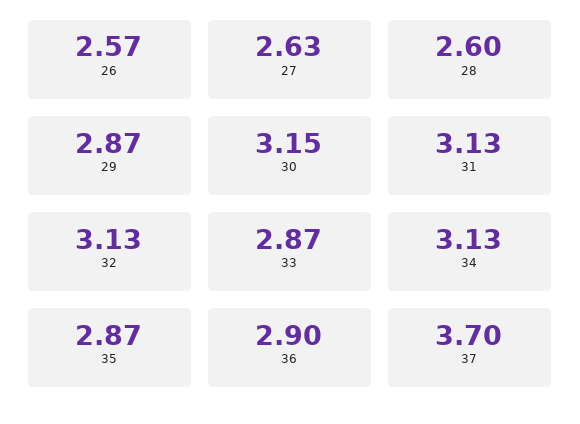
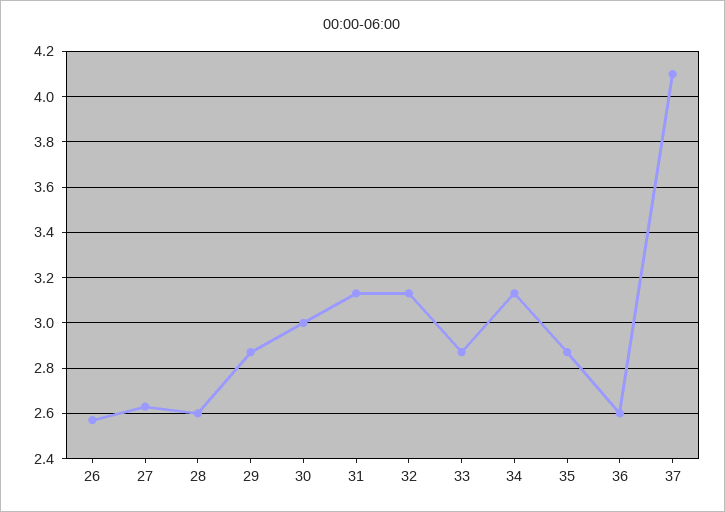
30: 3.15 -> 3
36: 2.9 -> 2.6
37: 3.7 -> 4.1

